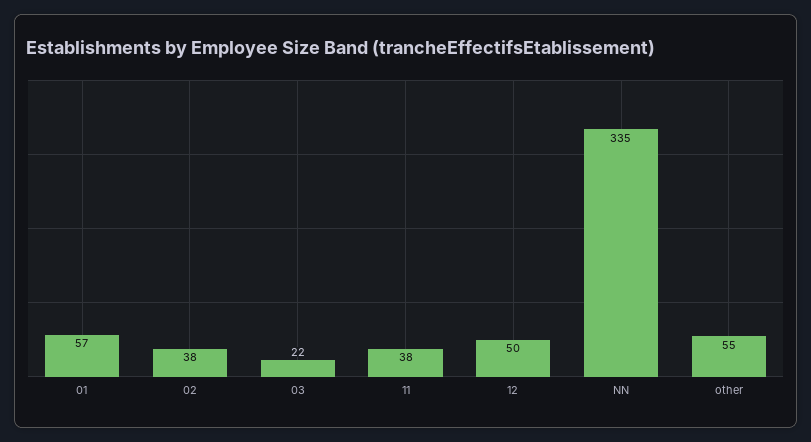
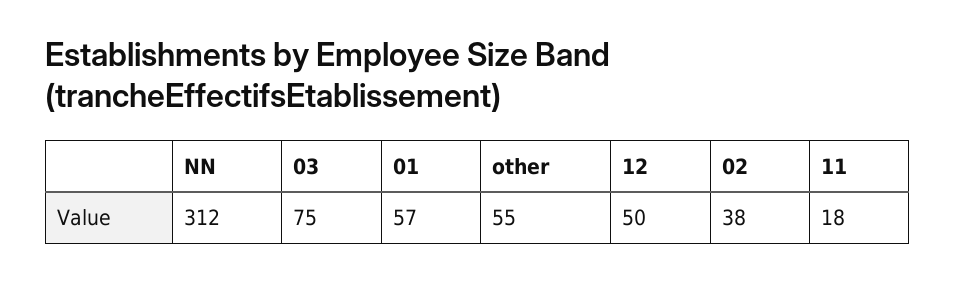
03: 22 -> 75
11: 38 -> 18
NN: 335 -> 312

